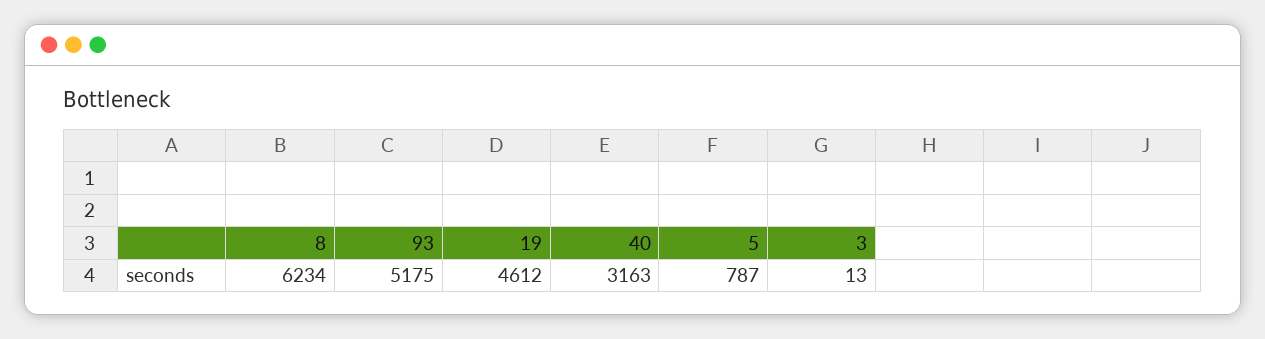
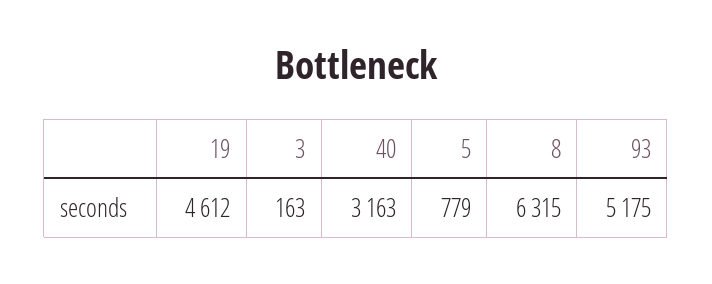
8: 6234 -> 6315
5: 787 -> 779
3: 13 -> 163

